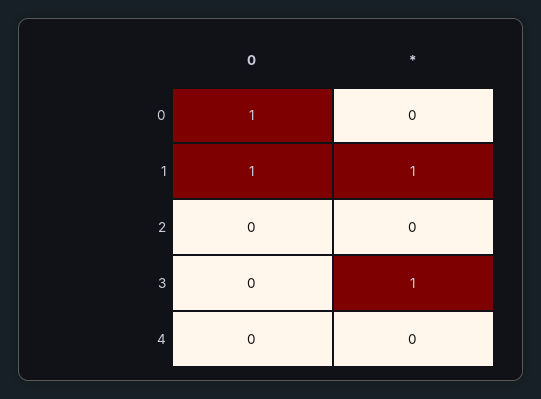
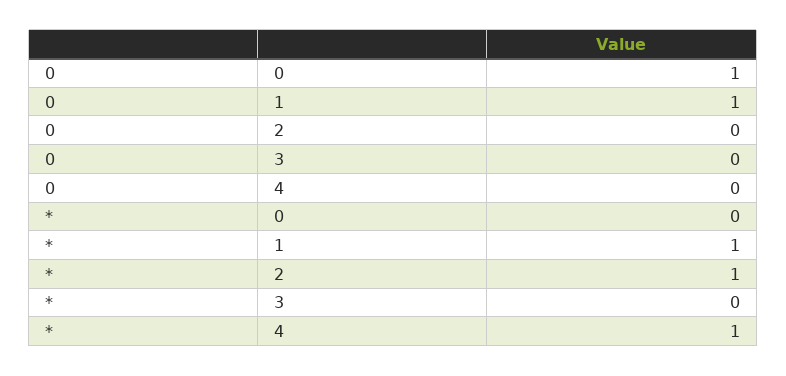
*, 2: 0 -> 1
*, 3: 1 -> 0
*, 4: 0 -> 1

